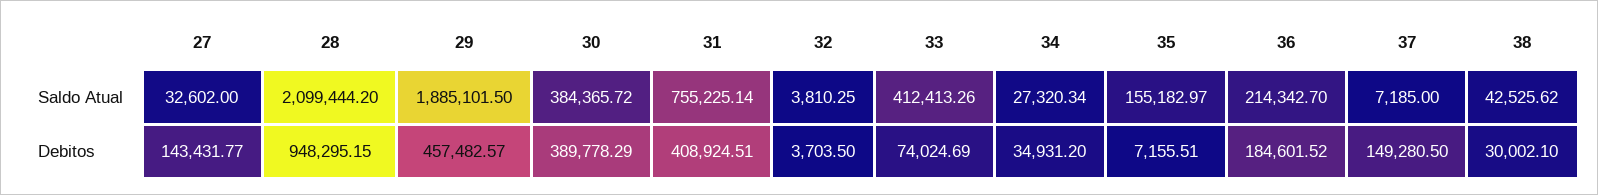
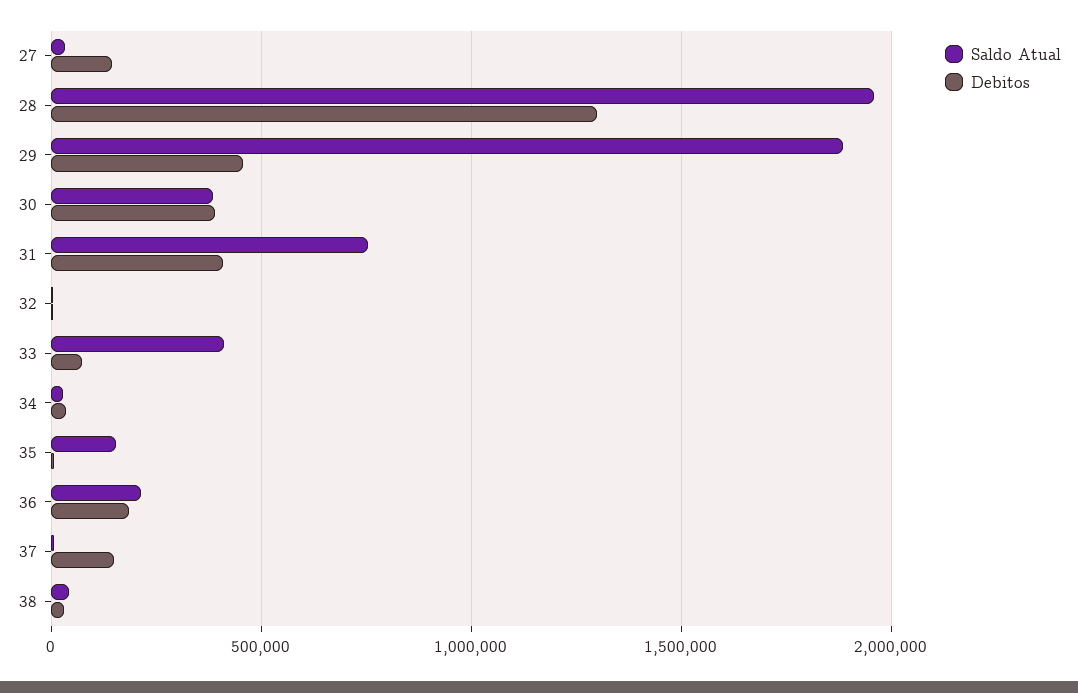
Saldo Atual, 28: 2099444.2 -> 1950000
Debitos, 28: 948295.15 -> 1300000

